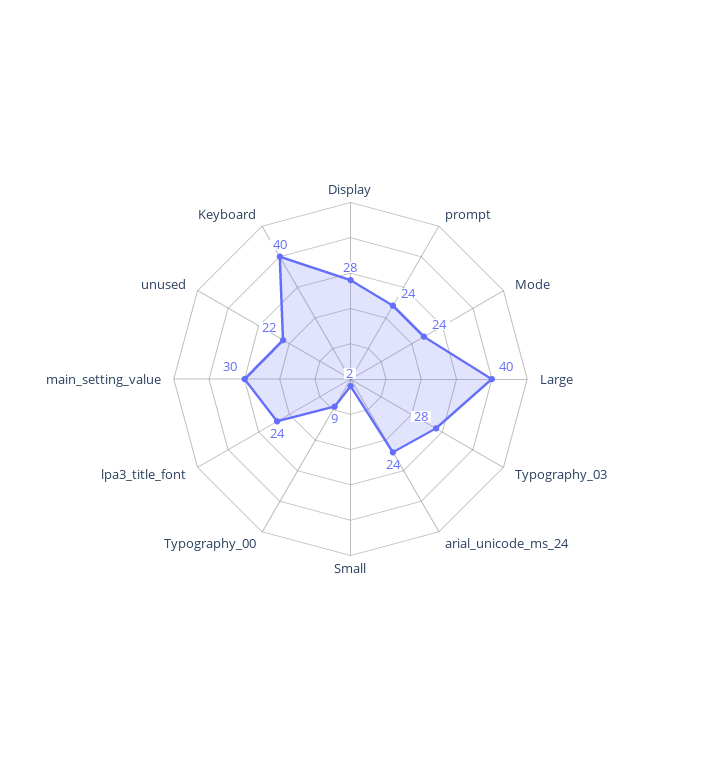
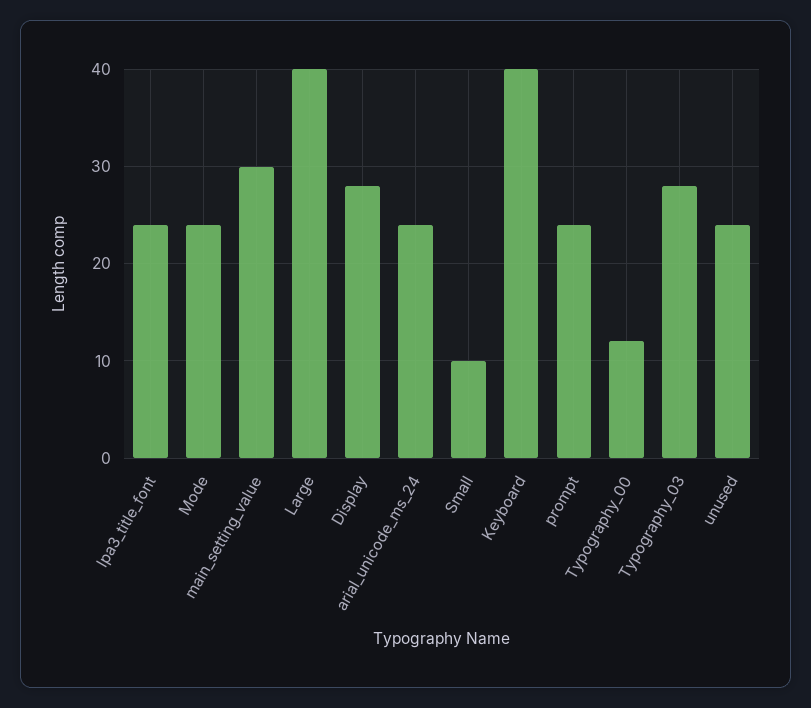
Small: 2 -> 10
Typography_00: 9 -> 12
unused: 22 -> 24

